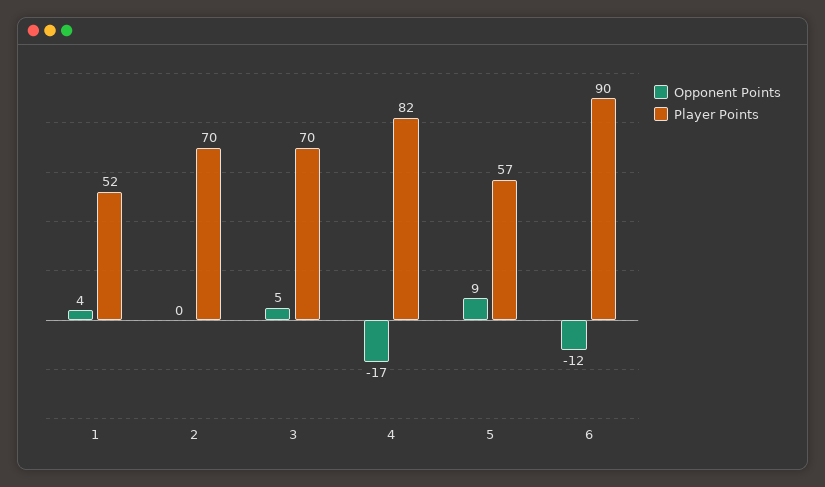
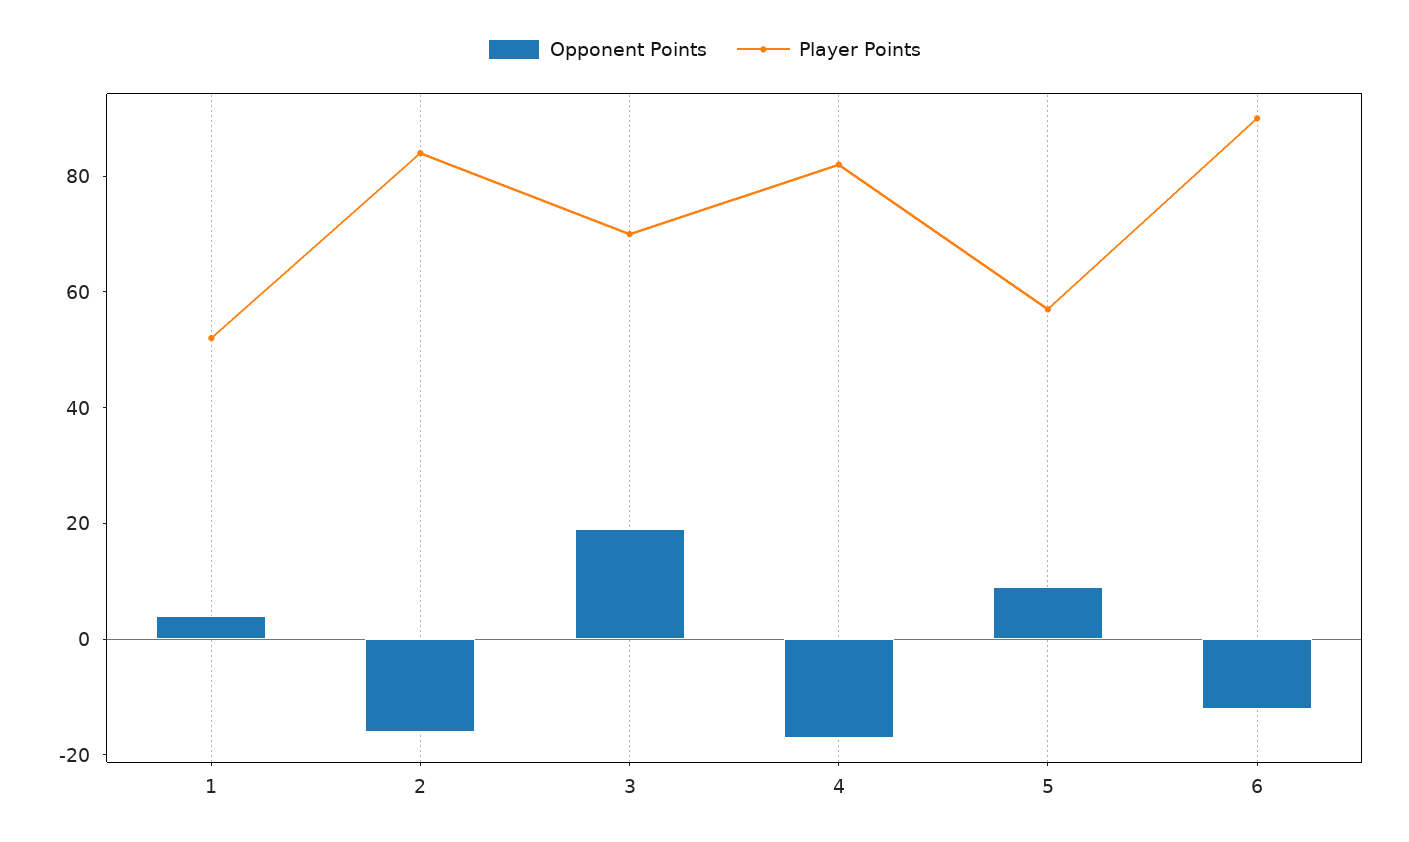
Opponent Points, 2: 0 -> -15
Player Points, 2: 70 -> 85
Opponent Points, 3: 5 -> 20

